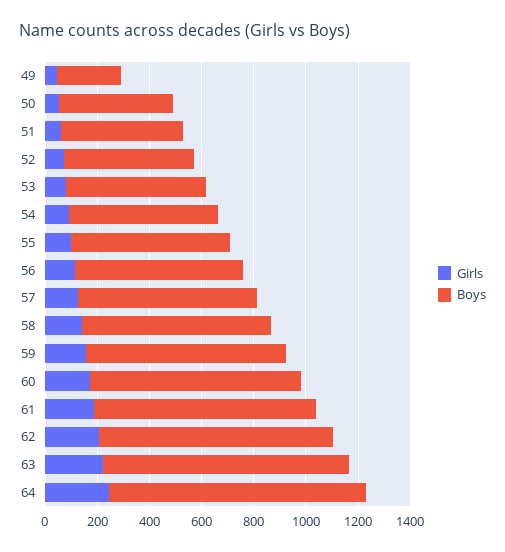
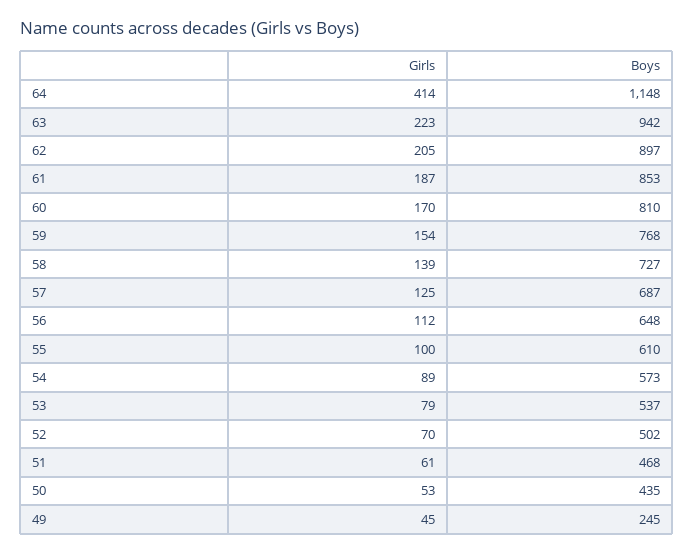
Girls, 64: 250 -> 414
Boys, 64: 1000 -> 1148

